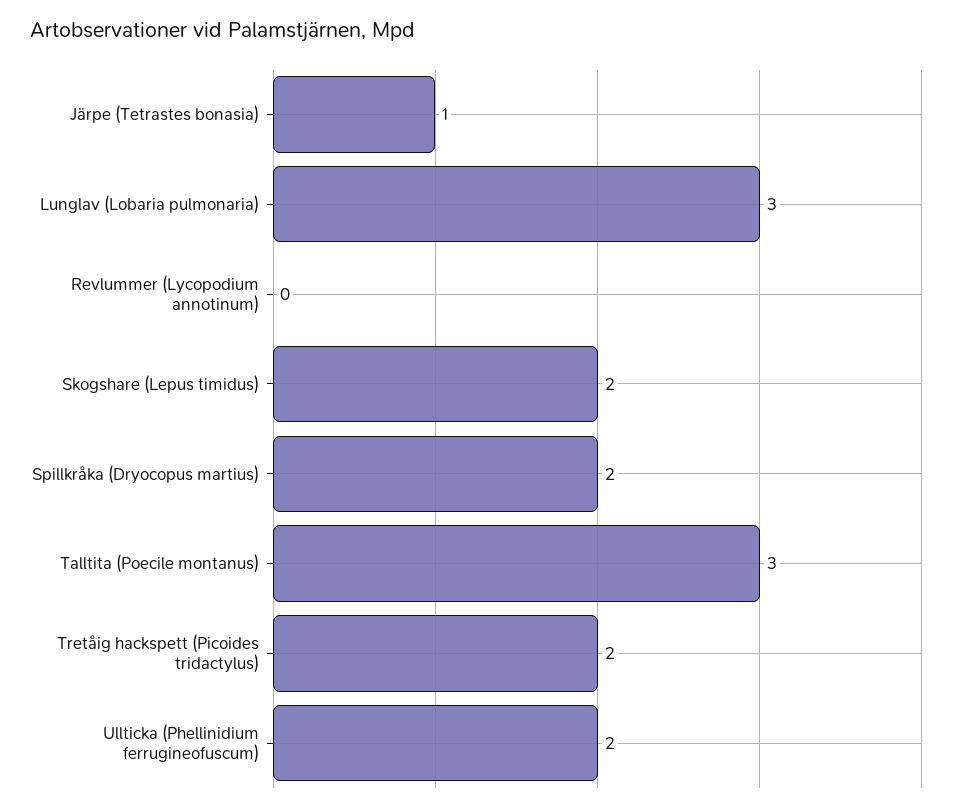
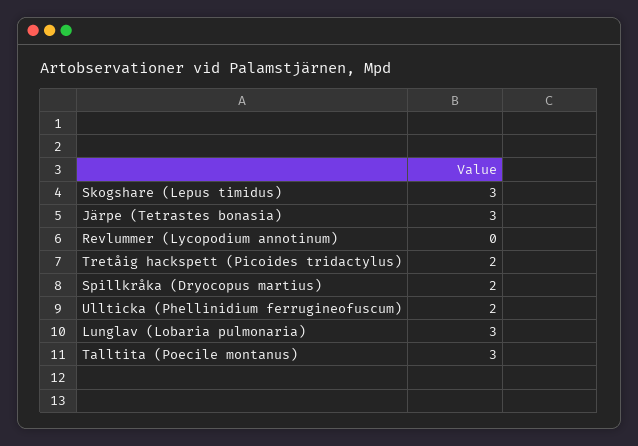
Järpe (Tetrastes bonasia): 1 -> 3
Skogshare (Lepus timidus): 2 -> 3

